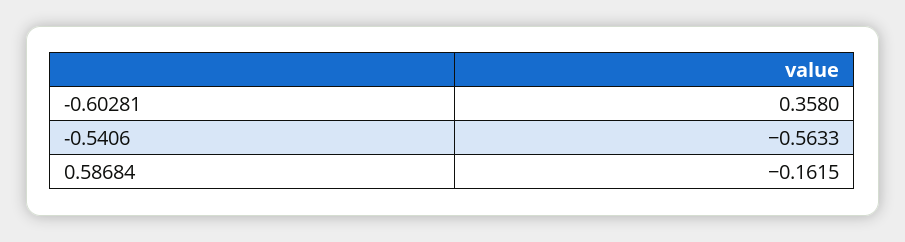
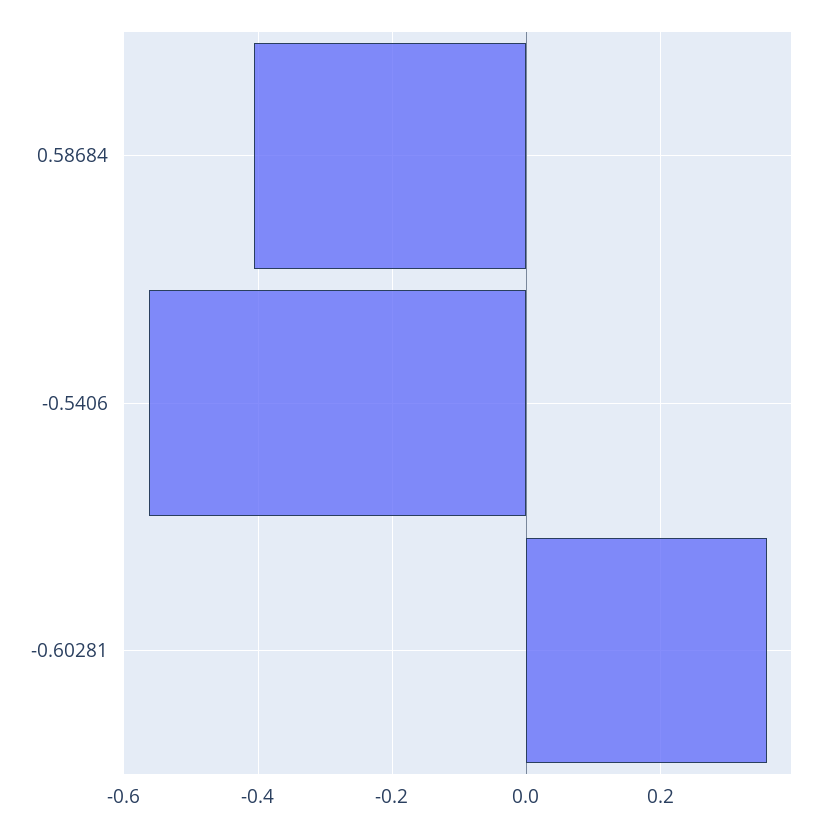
0.58684: -0.1615 -> -0.4

